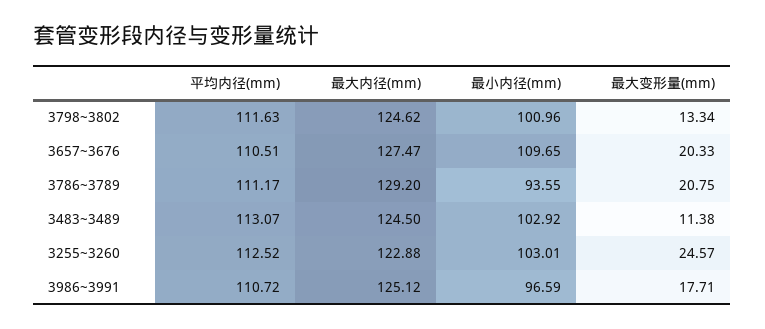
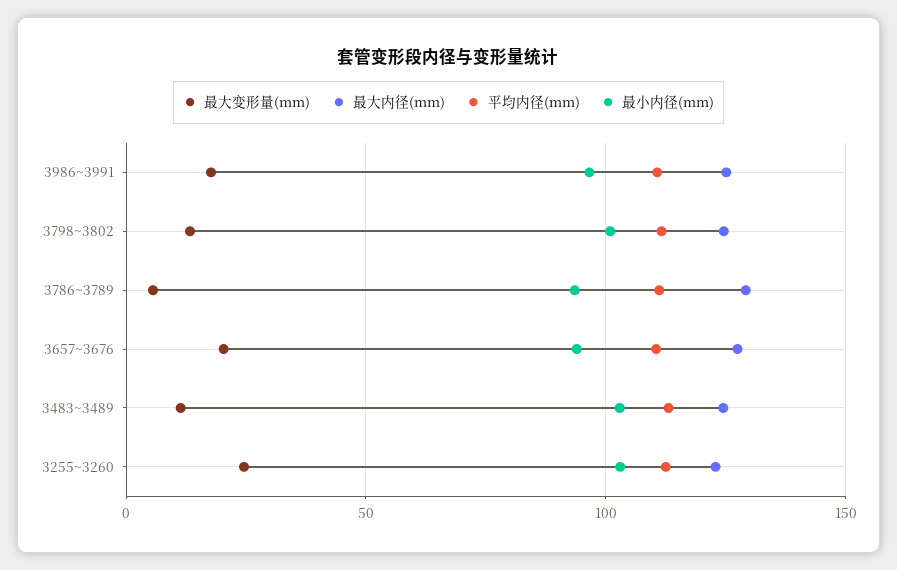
最小内径(mm), 3657~3676: 109.65 -> 95
最大变形量(mm), 3786~3789: 20.75 -> 5

